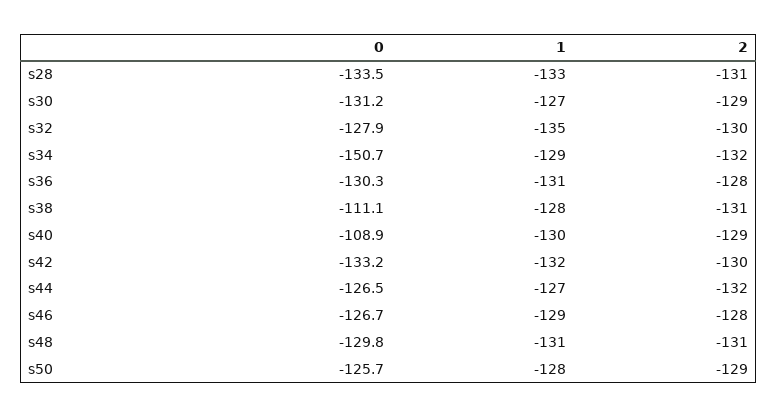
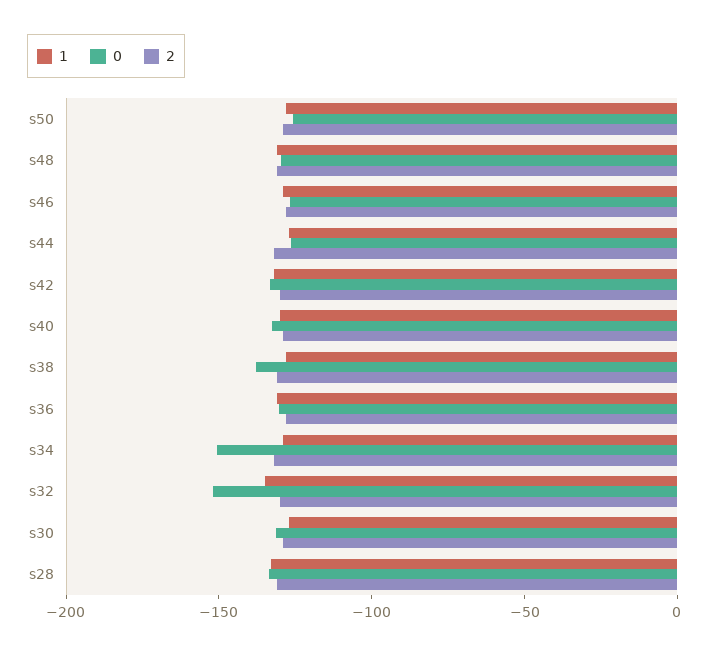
0, s32: -127.9 -> -150
0, s38: -111.1 -> -140
0, s40: -108.9 -> -130

